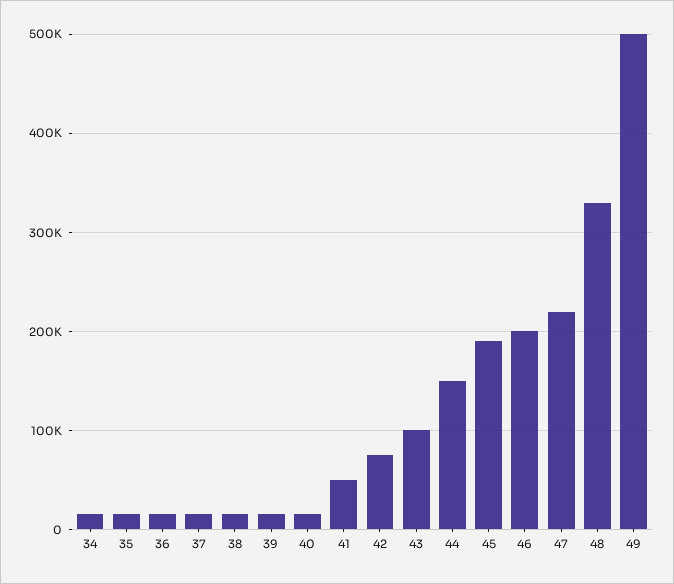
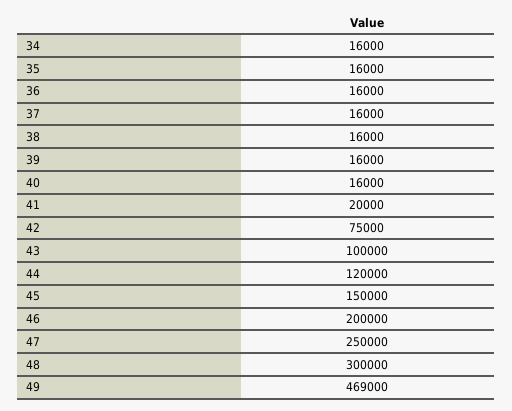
41: 50000 -> 20000
44: 150000 -> 120000
45: 190000 -> 150000
47: 220000 -> 250000
48: 330000 -> 300000
49: 500000 -> 469000

